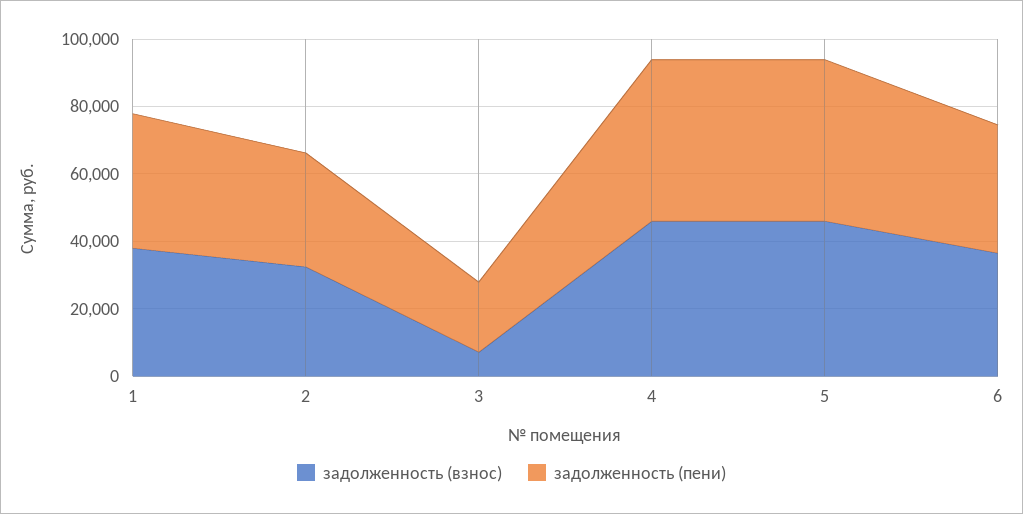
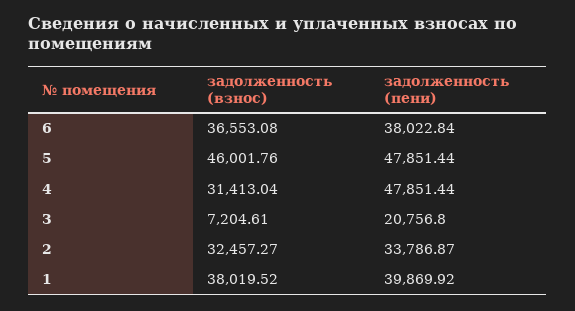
задолженность (взнос), 4: 45000 -> 31413.04

